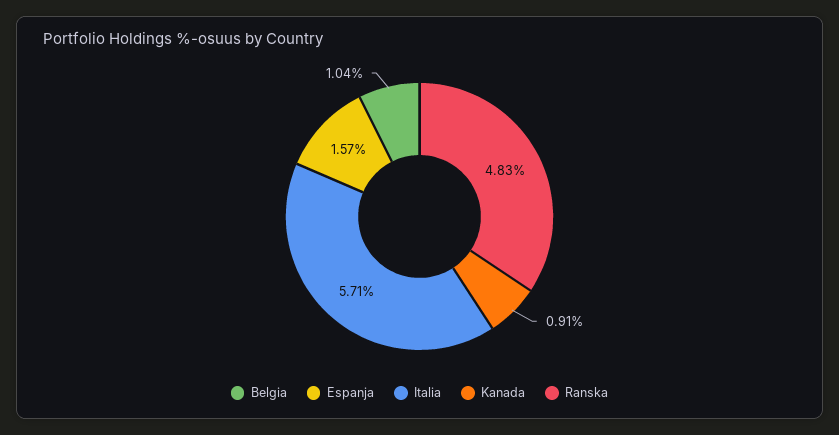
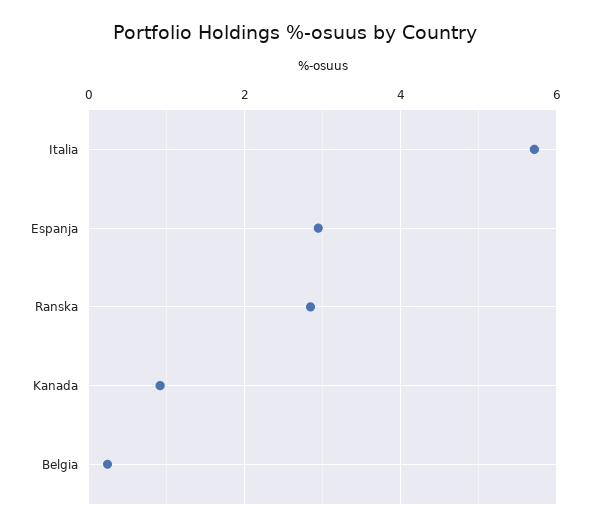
Belgia: 1.04 -> 0.2
Espanja: 1.57 -> 3
Ranska: 4.83 -> 2.8

